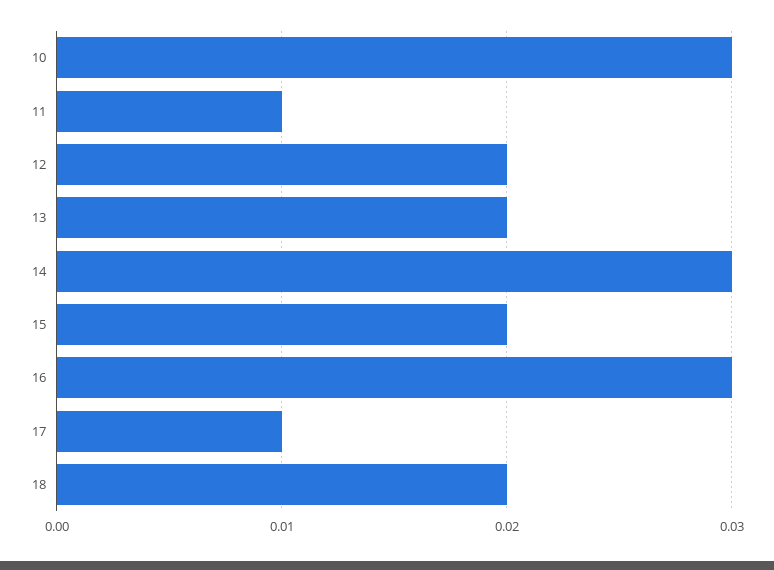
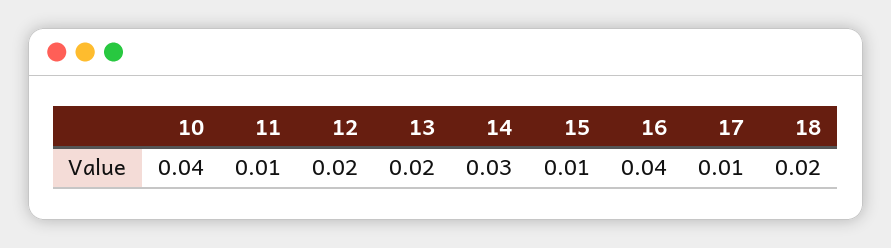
10: 0.03 -> 0.04
15: 0.02 -> 0.01
16: 0.03 -> 0.04

